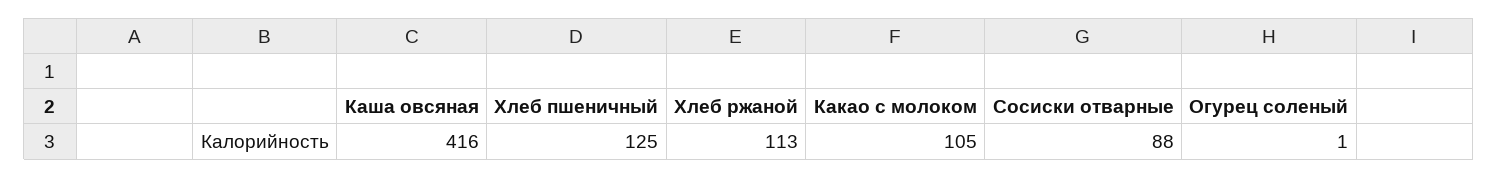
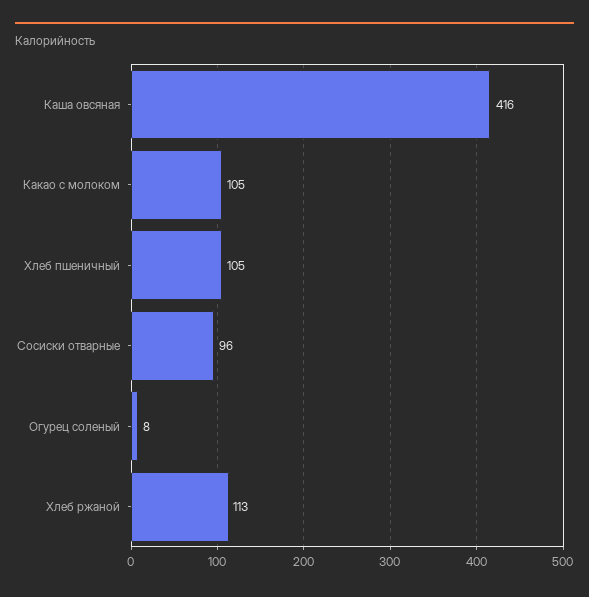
Хлеб пшеничный: 125 -> 105
Сосиски отварные: 88 -> 96
Огурец соленый: 1 -> 8

